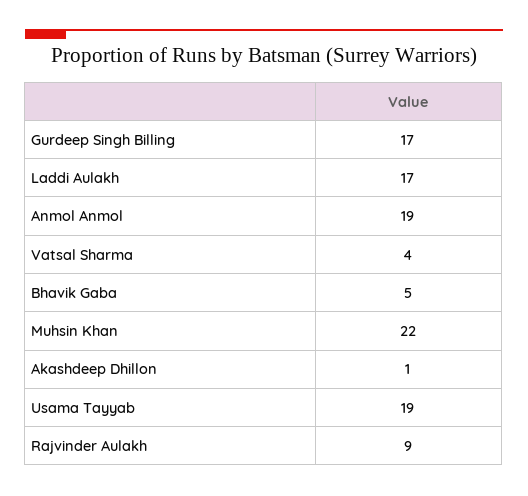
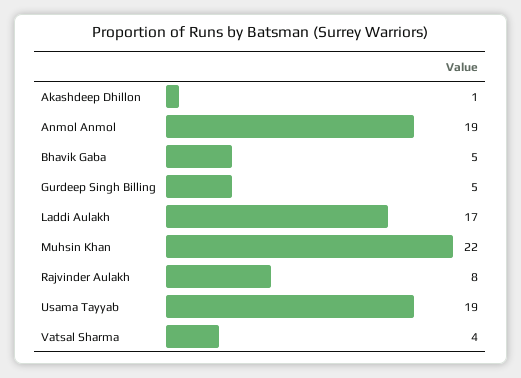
Gurdeep Singh Billing: 17 -> 5
Rajvinder Aulakh: 9 -> 8

